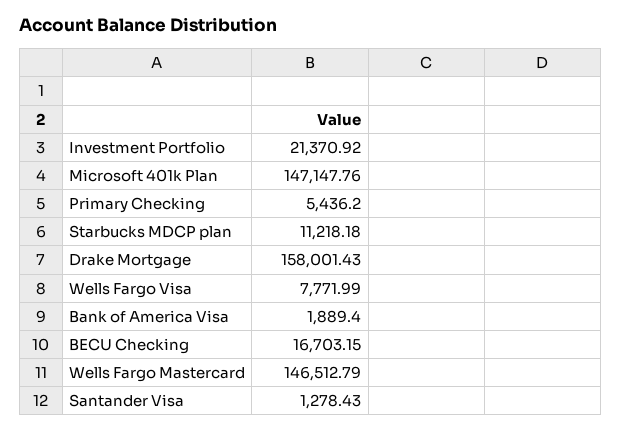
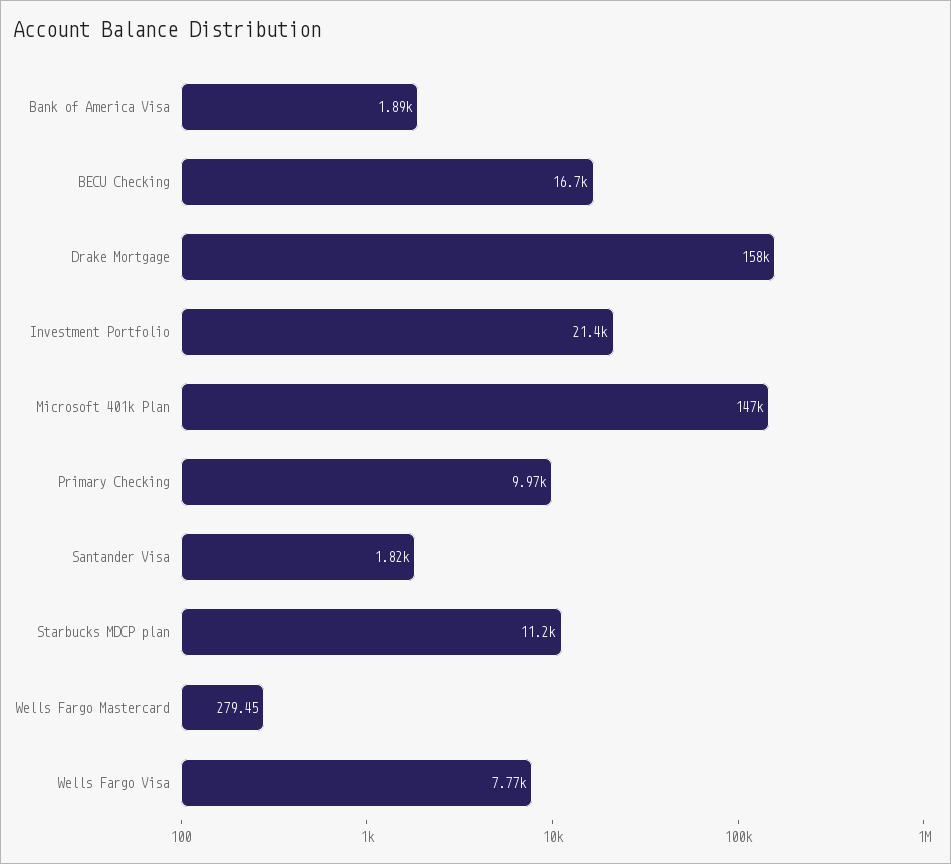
Primary Checking: 5436.2 -> 9970
Wells Fargo Mastercard: 146512.79 -> 279.45
Santander Visa: 1278.43 -> 1820

